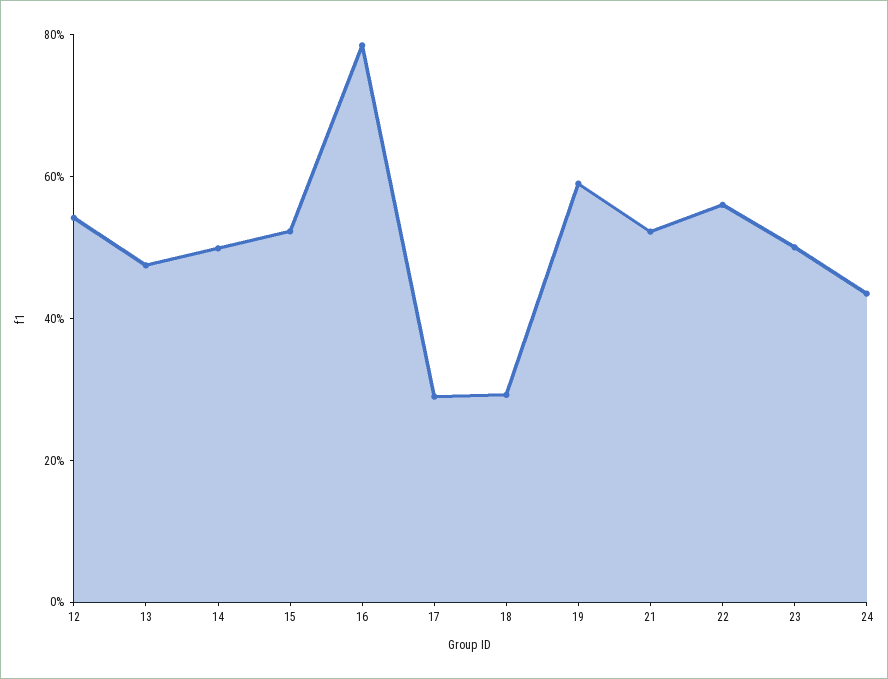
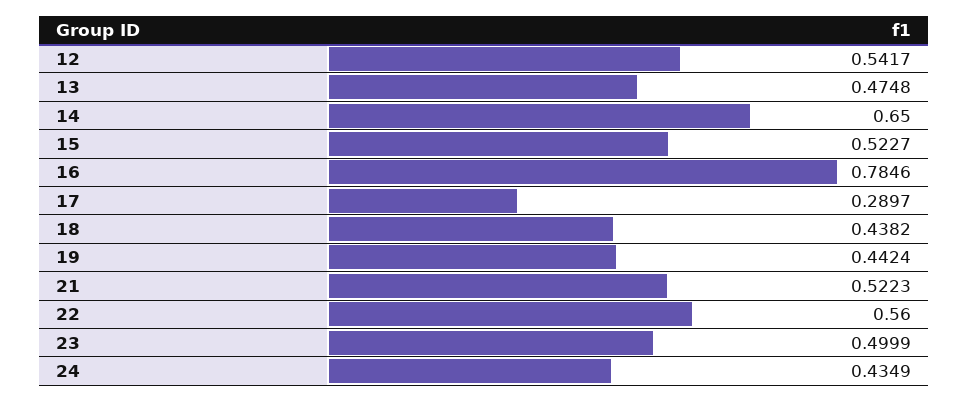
14: 0.5 -> 0.65
18: 0.3 -> 0.4382
19: 0.6 -> 0.4424

